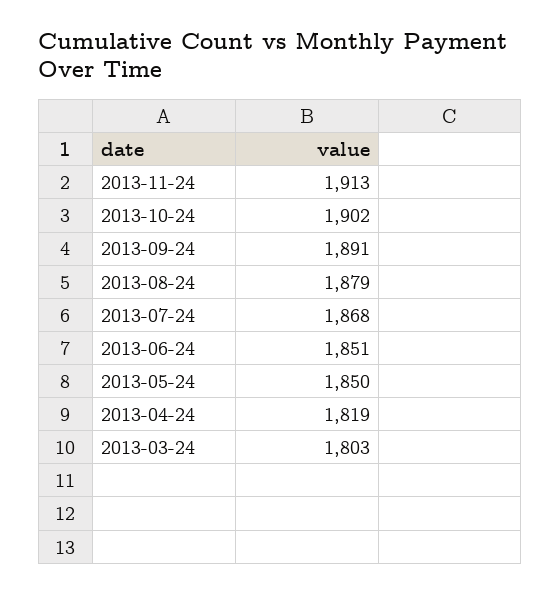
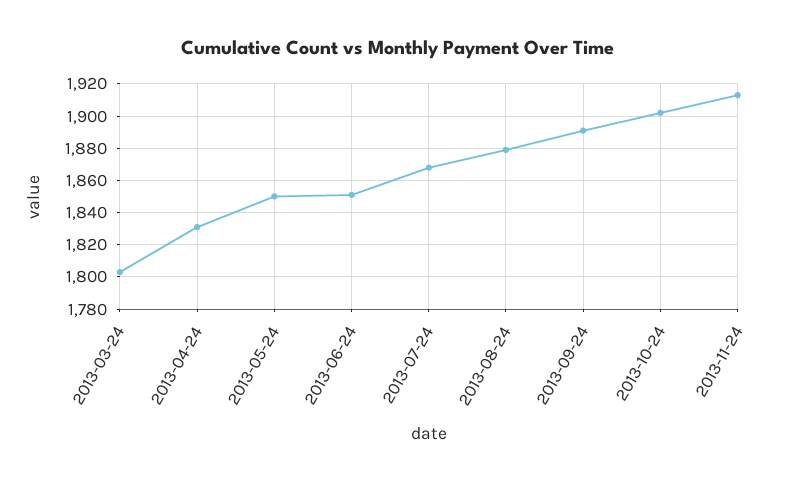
2013-04-24: 1819 -> 1830

